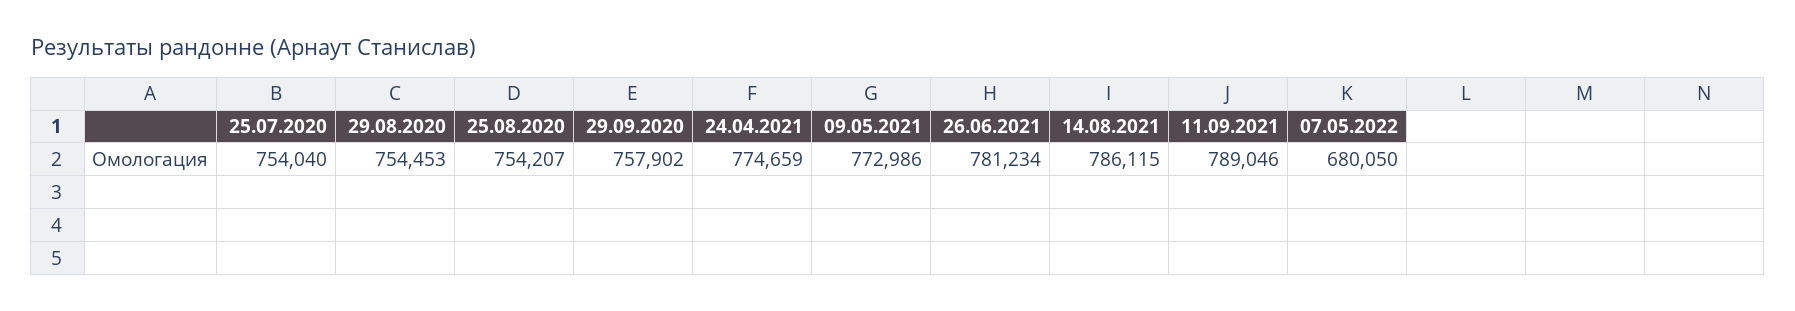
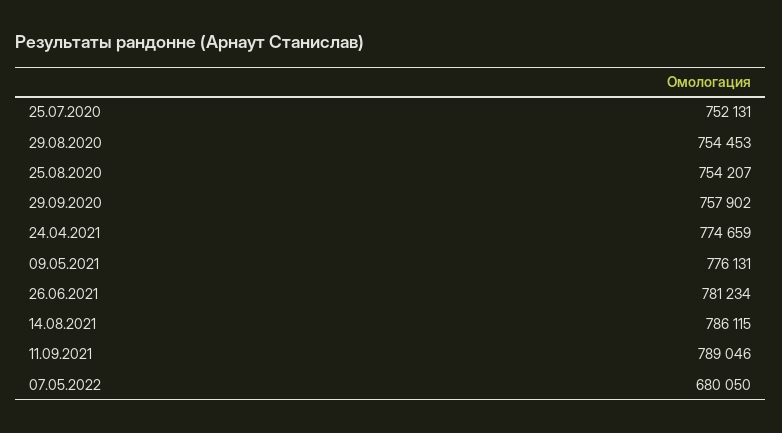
25.07.2020: 754040 -> 752131
09.05.2021: 772986 -> 776131

